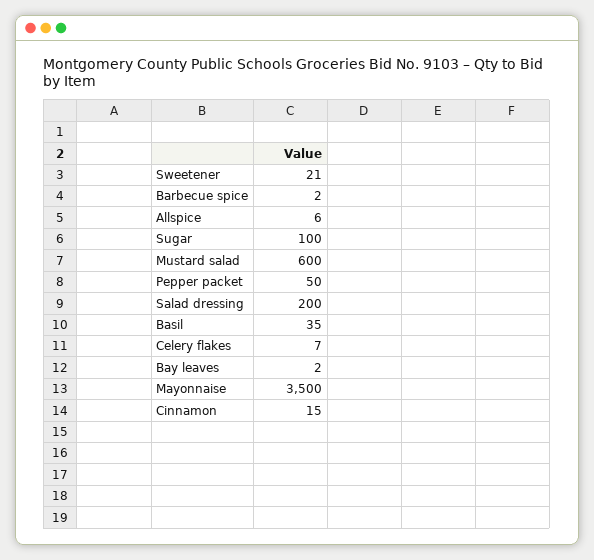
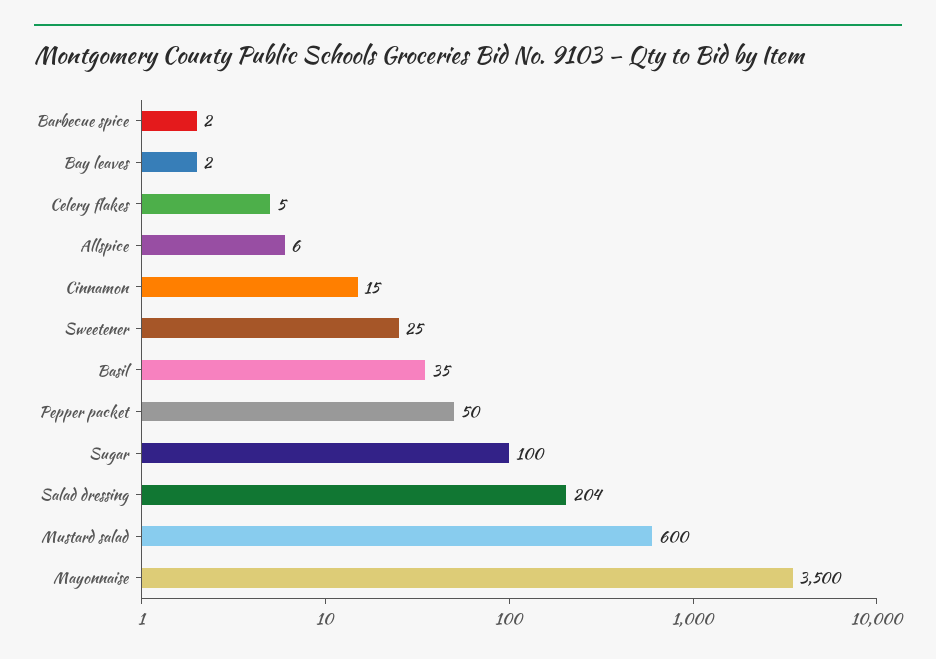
Sweetener: 21 -> 25
Salad dressing: 200 -> 204
Celery flakes: 7 -> 5

